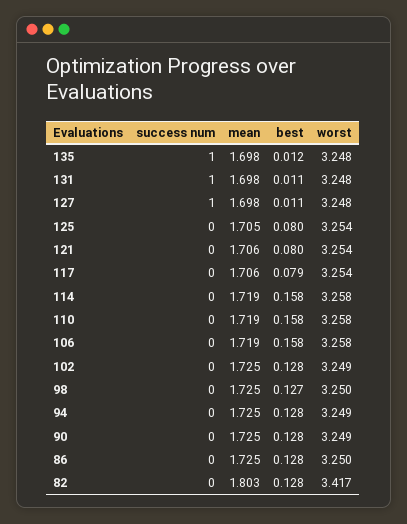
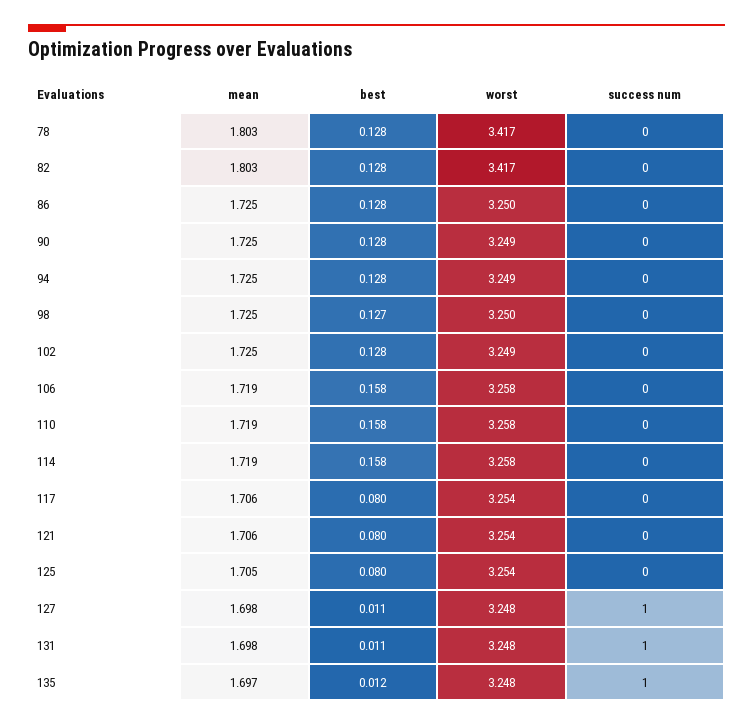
mean, 135: 1.698 -> 1.697
best, 117: 0.079 -> 0.08
mean, 78: none -> 1.803
best, 78: none -> 0.128
worst, 78: none -> 3.417
success num, 78: none -> 0

